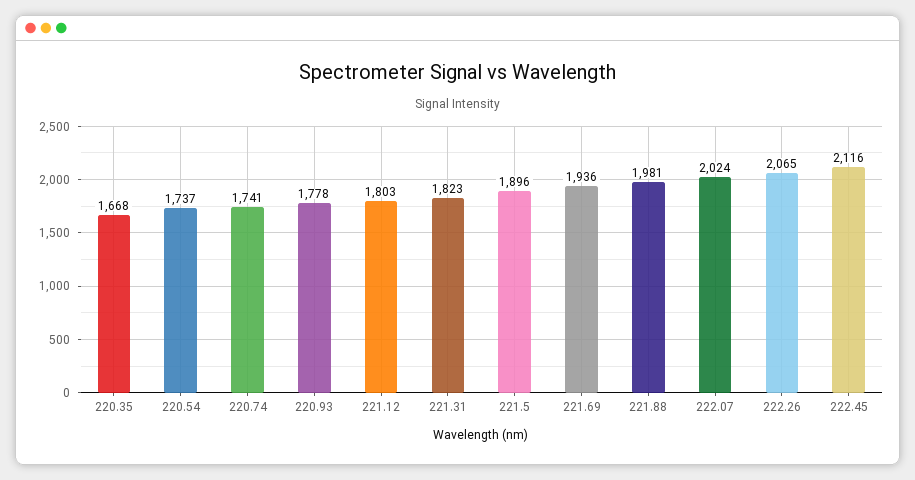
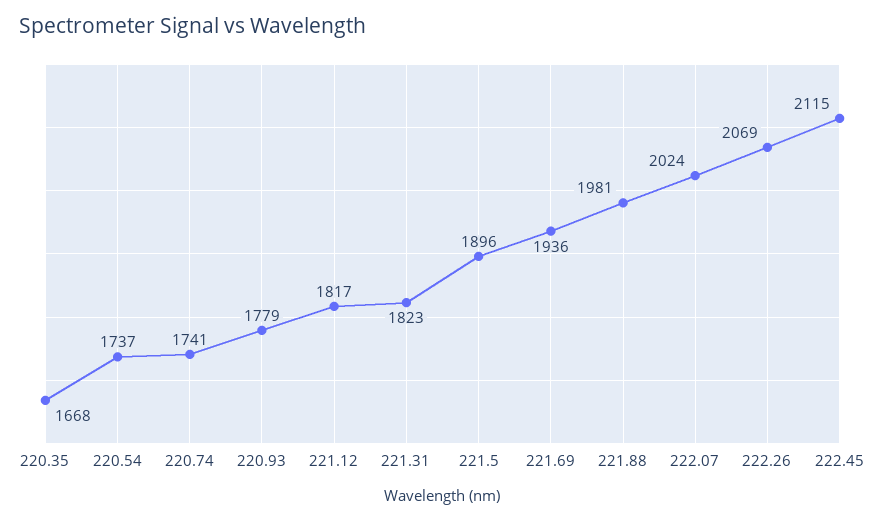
220.93: 1778 -> 1779
221.12: 1803 -> 1817
222.26: 2065 -> 2069
222.45: 2116 -> 2115

